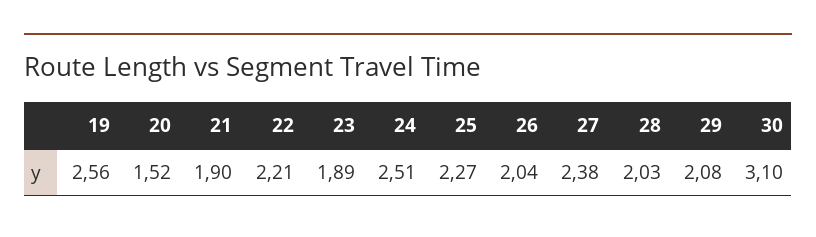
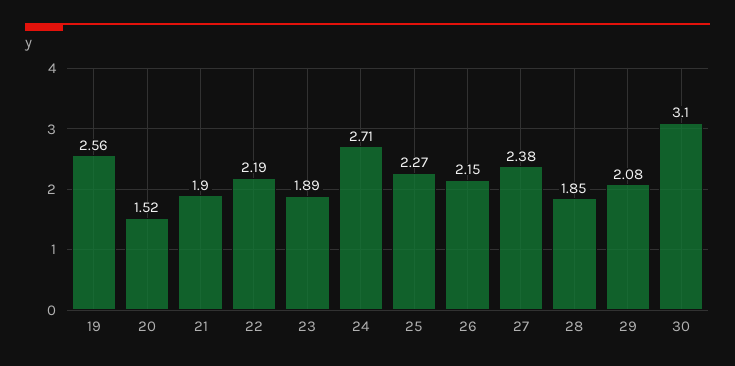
22: 2.21 -> 2.19
24: 2.51 -> 2.71
26: 2.04 -> 2.15
28: 2.03 -> 1.85

